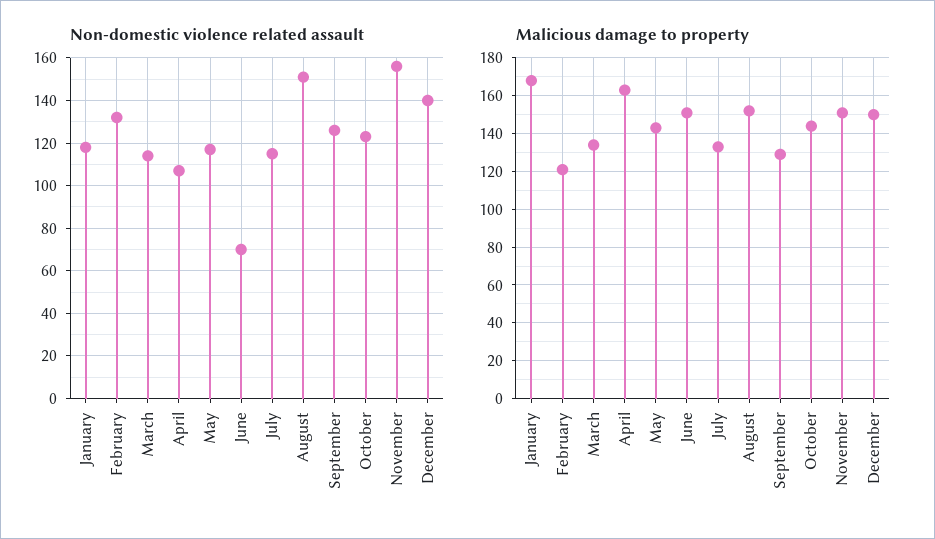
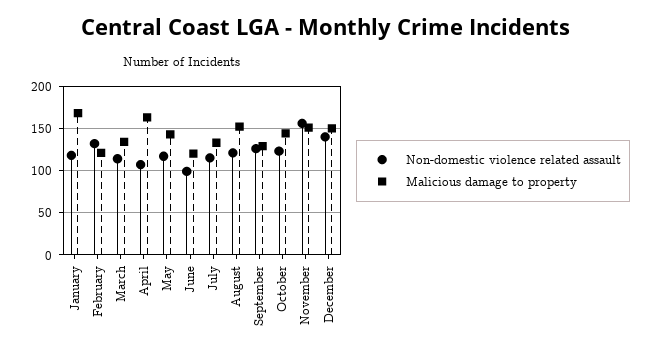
Non-domestic violence related assault, June: 70 -> 100
Non-domestic violence related assault, August: 150 -> 120
Malicious damage to property, June: 150 -> 120

